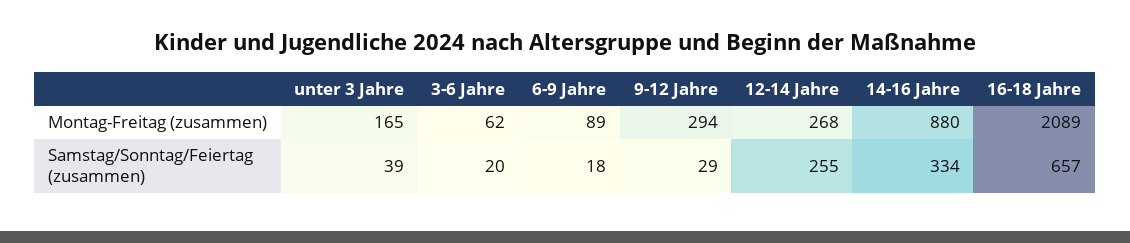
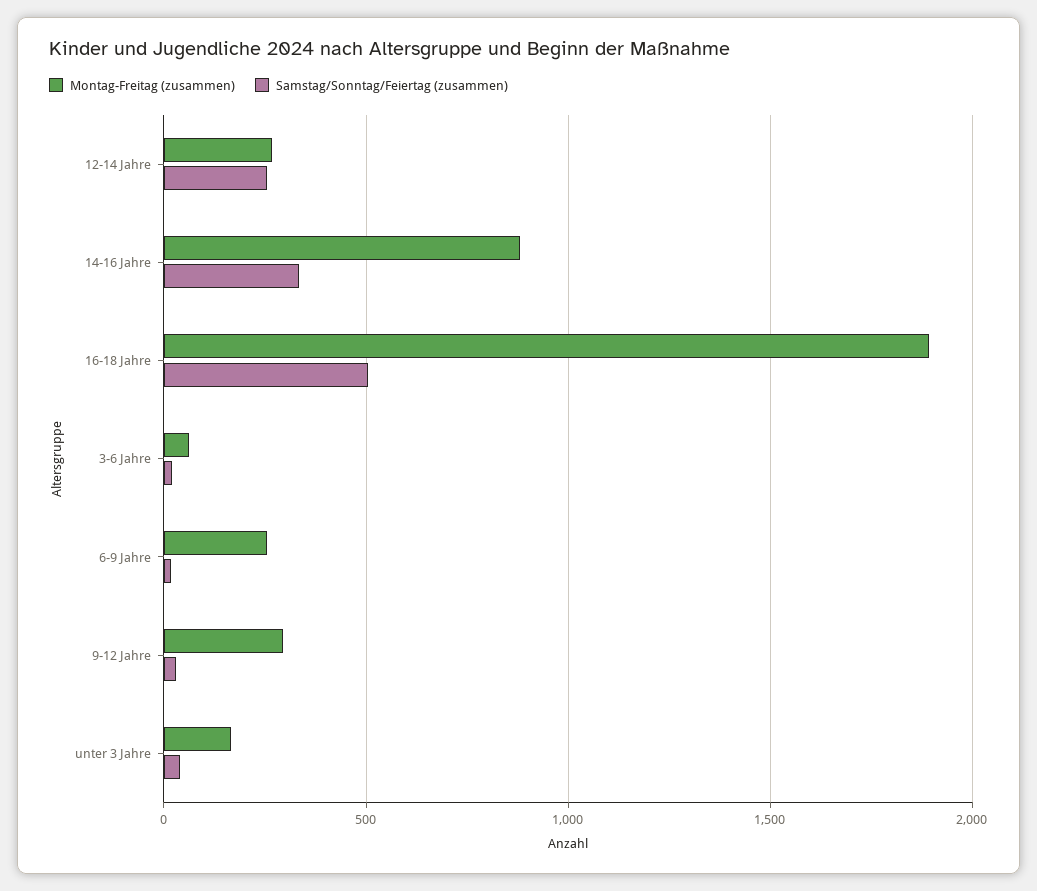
Montag-Freitag (zusammen), 6-9 Jahre: 89 -> 250
Montag-Freitag (zusammen), 16-18 Jahre: 2089 -> 1900
Samstag/Sonntag/Feiertag (zusammen), 16-18 Jahre: 657 -> 500

